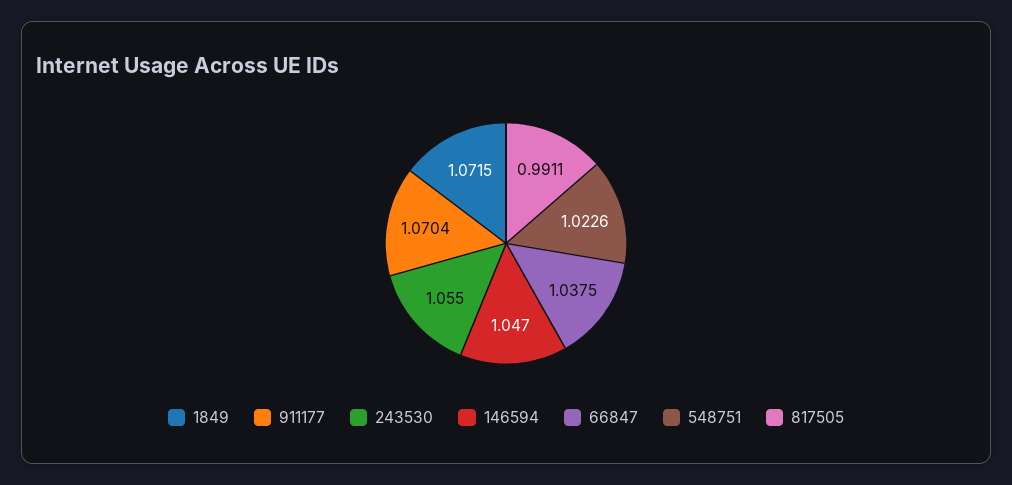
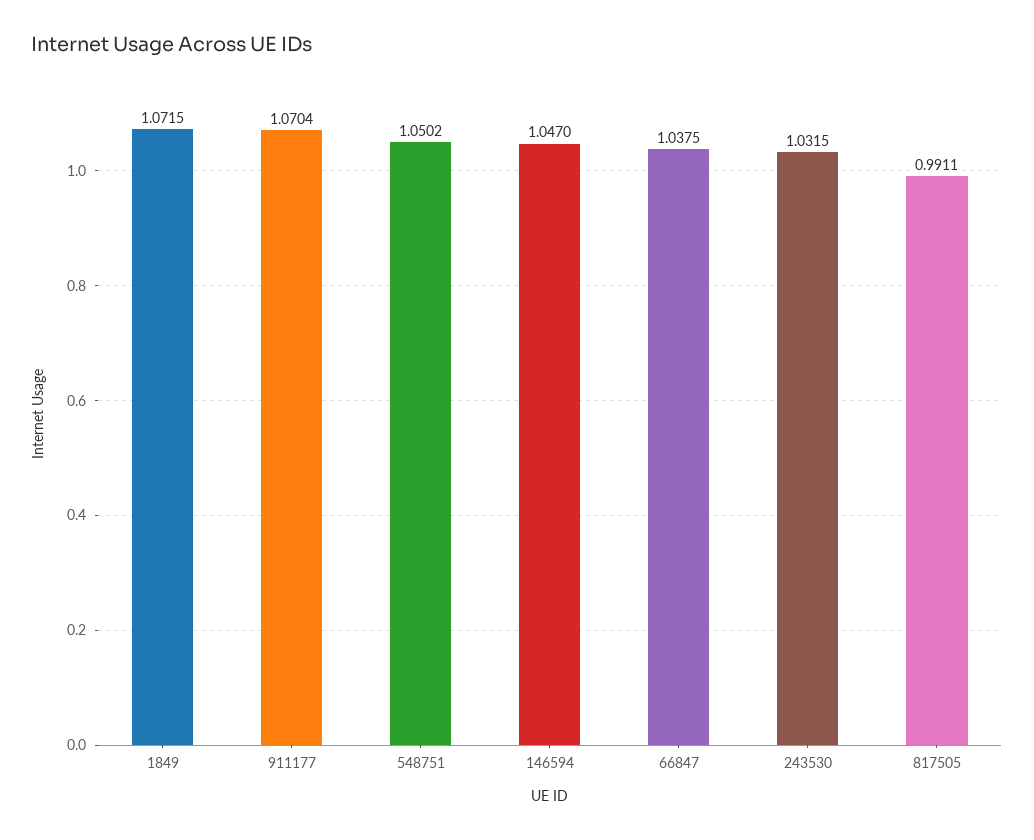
243530: 1.055 -> 1.0315
548751: 1.0226 -> 1.0502

